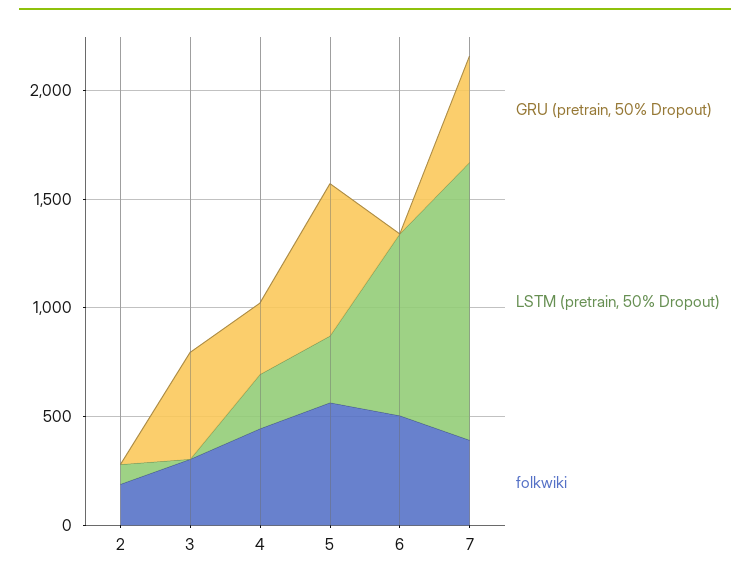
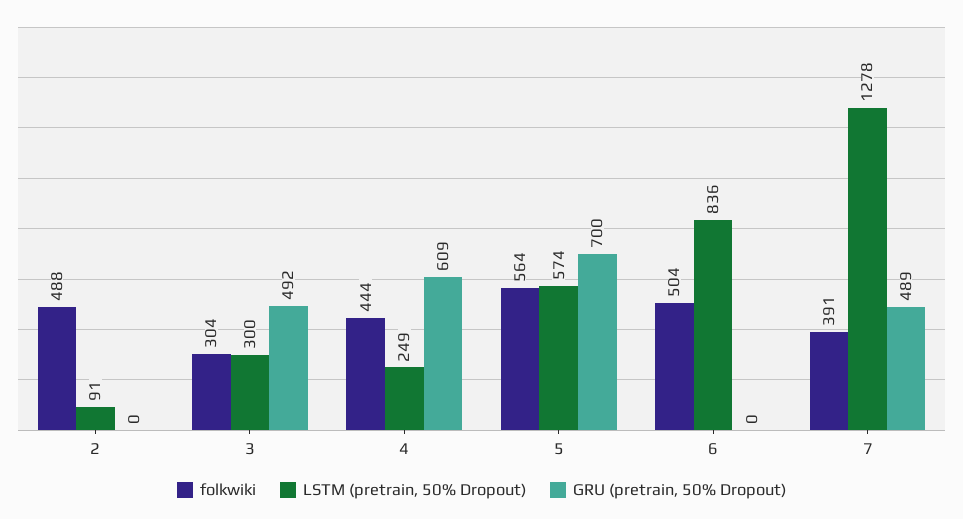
folkwiki, 2: 200 -> 488
LSTM (pretrain, 50% Dropout), 3: 0 -> 300
GRU (pretrain, 50% Dropout), 4: 300 -> 609
LSTM (pretrain, 50% Dropout), 5: 300 -> 574

